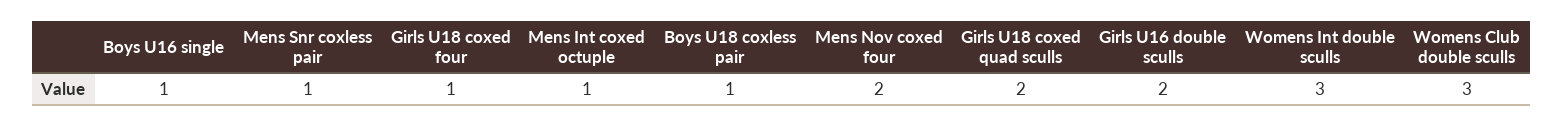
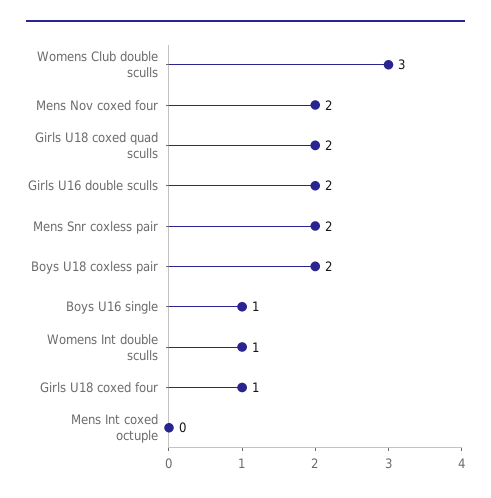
Mens Snr coxless pair: 1 -> 2
Mens Int coxed octuple: 1 -> 0
Boys U18 coxless pair: 1 -> 2
Womens Int double sculls: 3 -> 1

